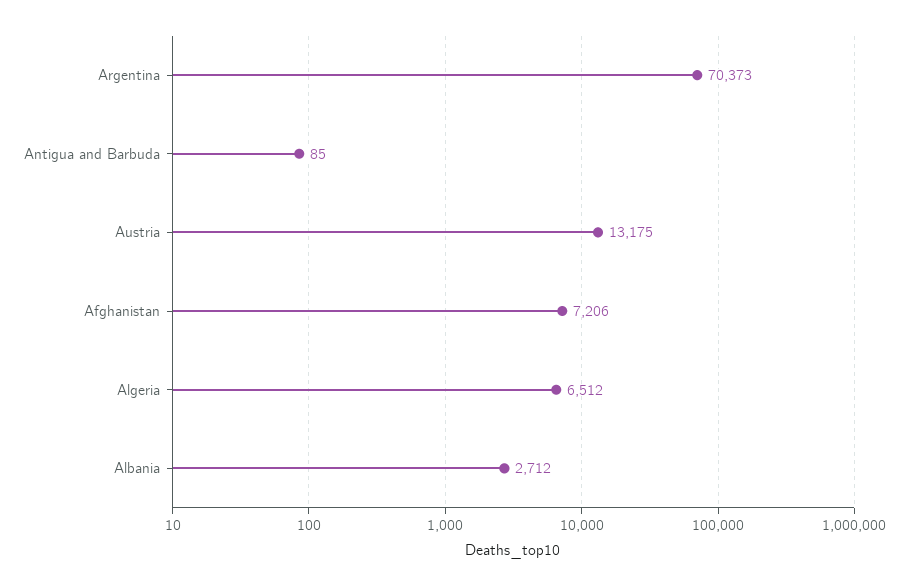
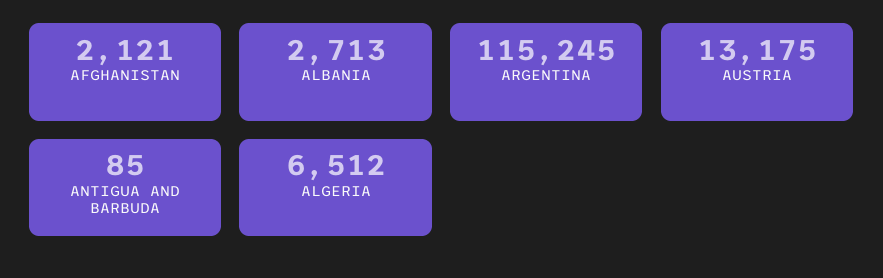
Argentina: 70373 -> 115245
Afghanistan: 7206 -> 2121
Albania: 2712 -> 2713

